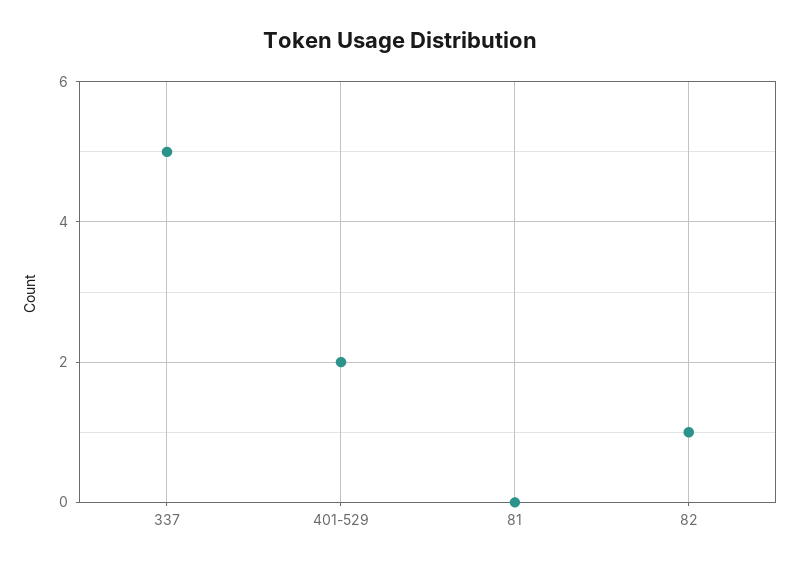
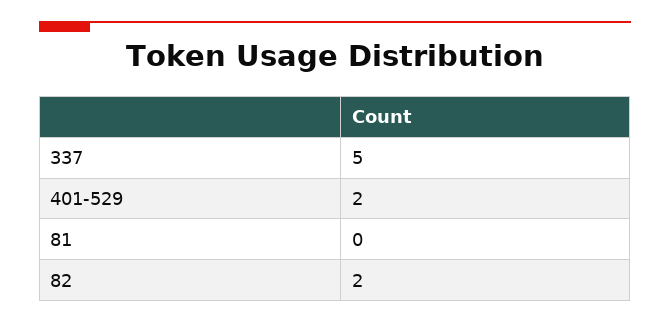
82: 1 -> 2

